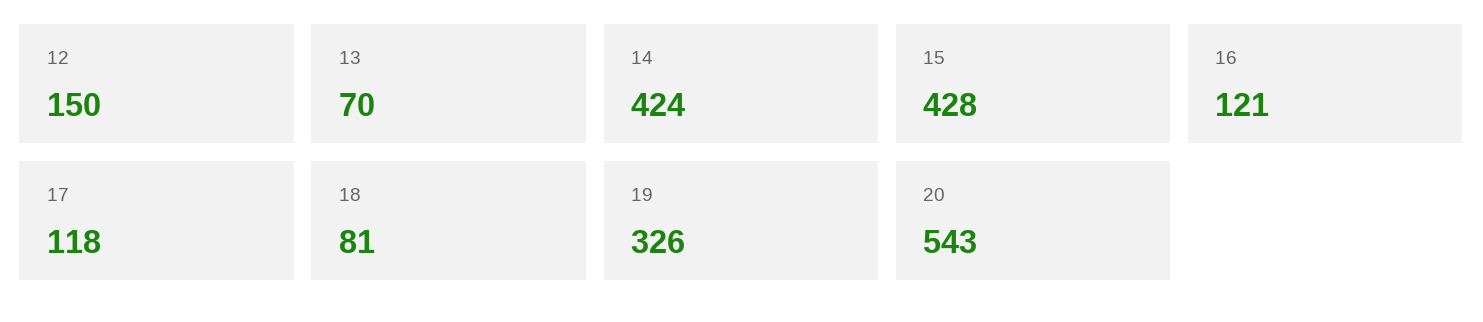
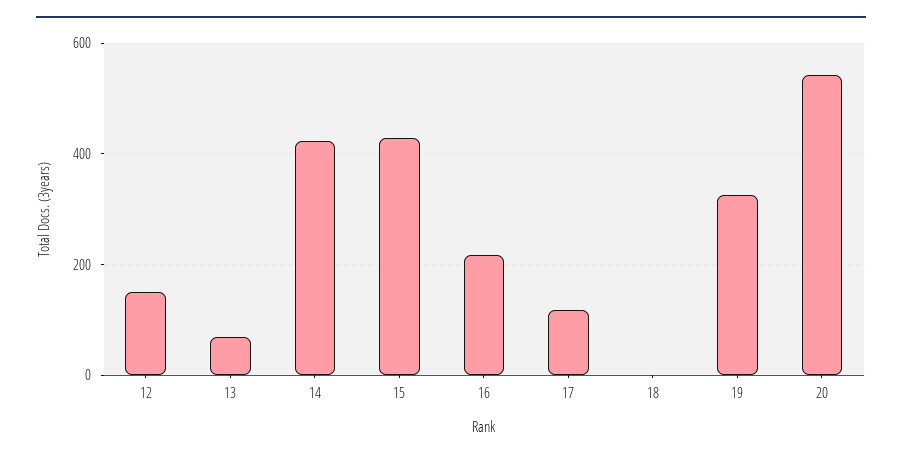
16: 121 -> 220
18: 81 -> 0

